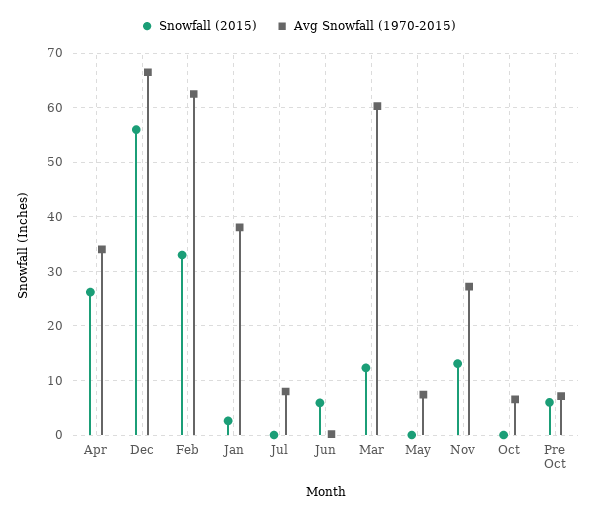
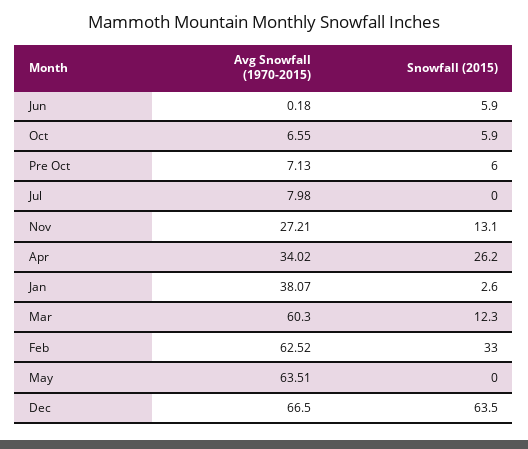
Snowfall (2015), Dec: 56 -> 63.5
Avg Snowfall (1970-2015), May: 8 -> 63.51
Snowfall (2015), Oct: 0 -> 5.9

